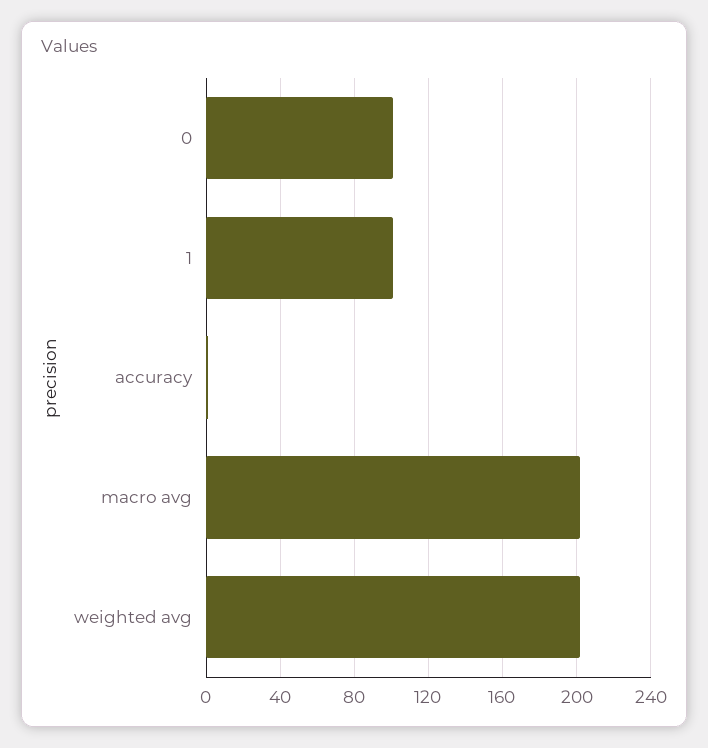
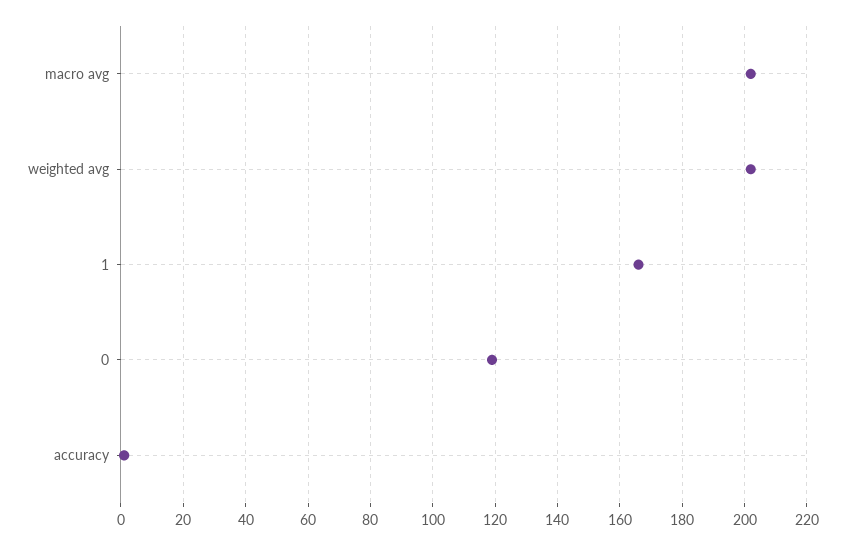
0: 100 -> 120
1: 100 -> 165

